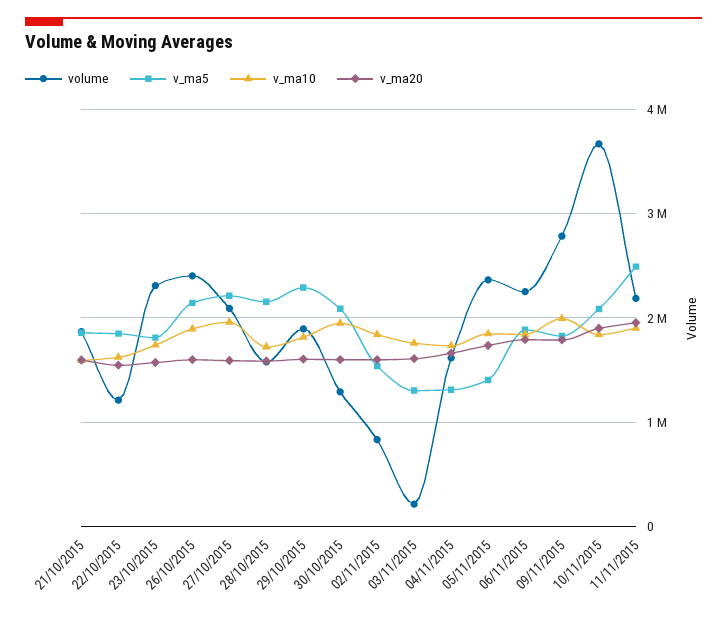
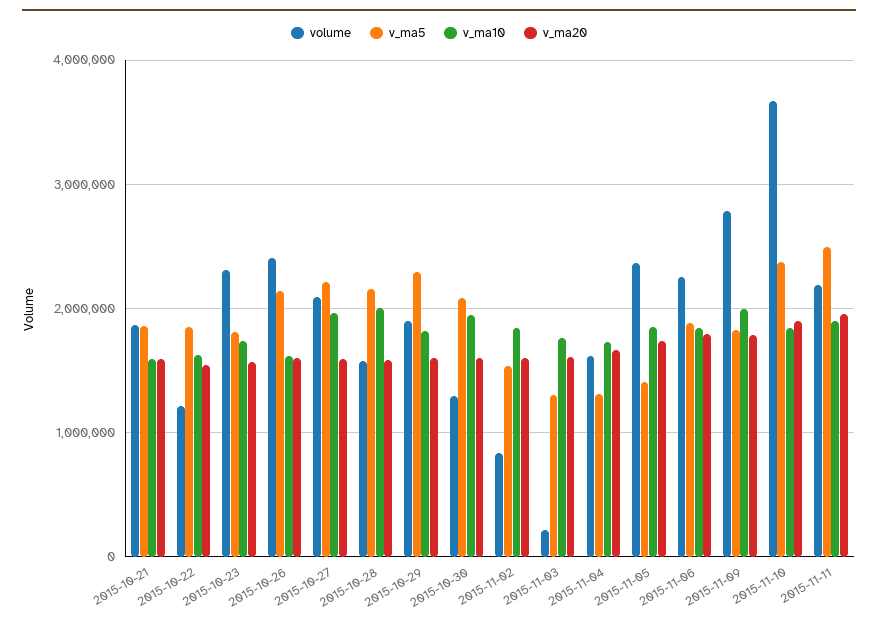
v_ma10, 26/10/2015: 1900000 -> 1600000
v_ma10, 28/10/2015: 1700000 -> 2000000
v_ma5, 10/11/2015: 2100000 -> 2400000

